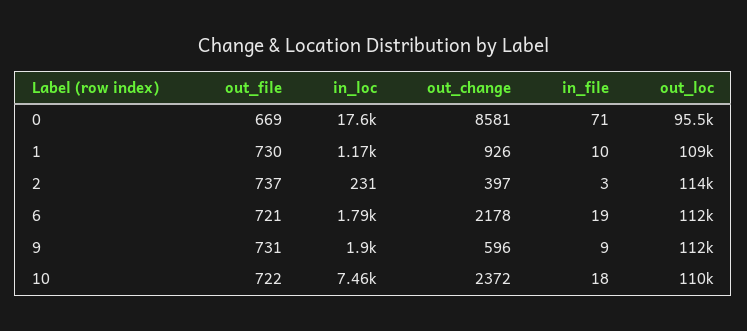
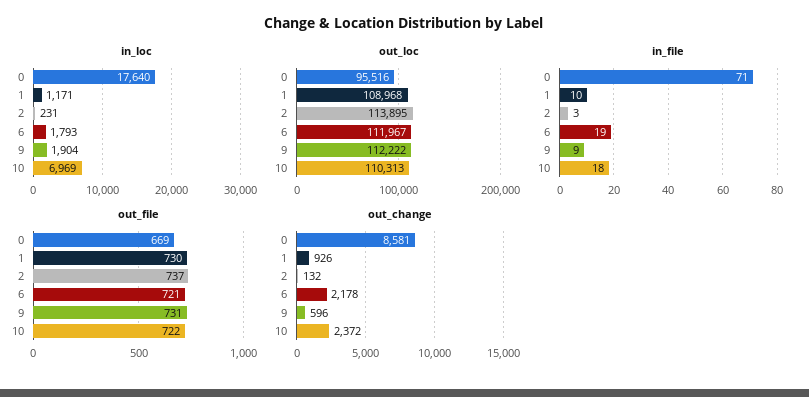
out_change, 2: 397 -> 132
in_loc, 10: 7460 -> 6969

